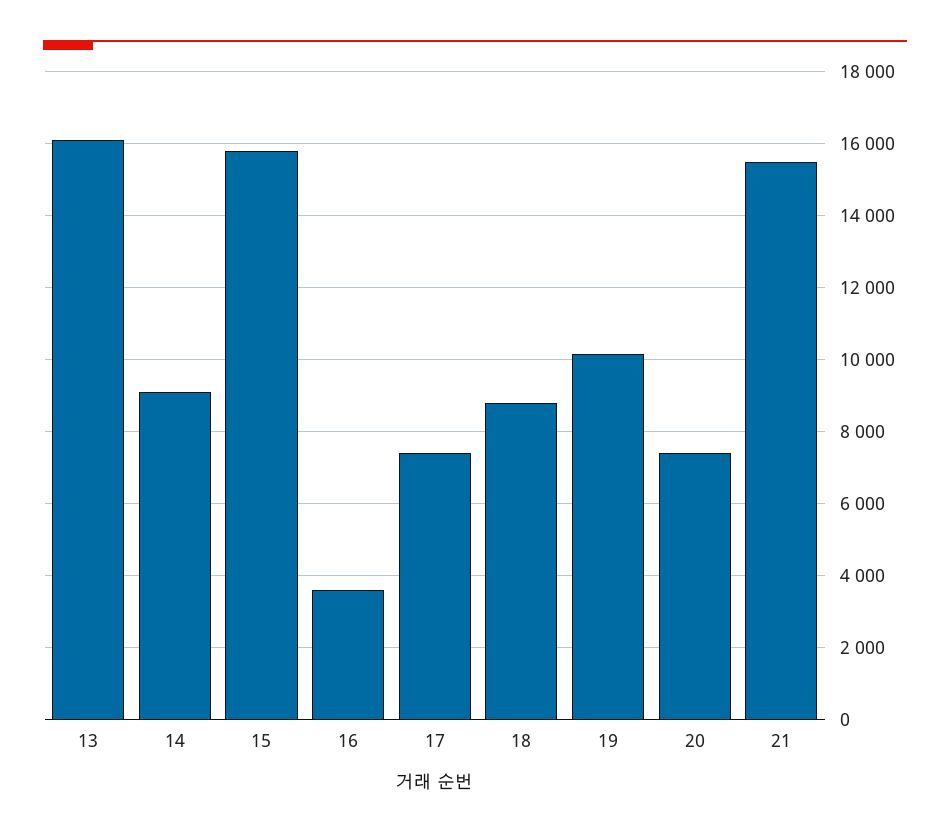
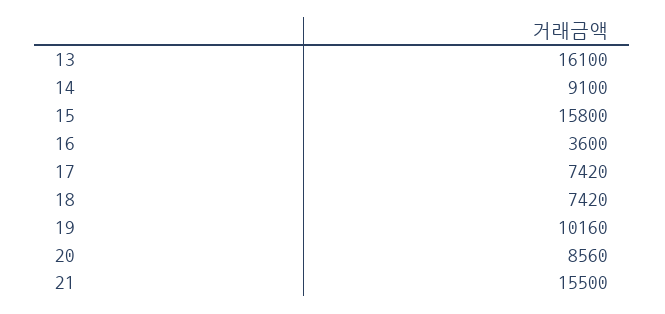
18: 8800 -> 7420
20: 7400 -> 8560

